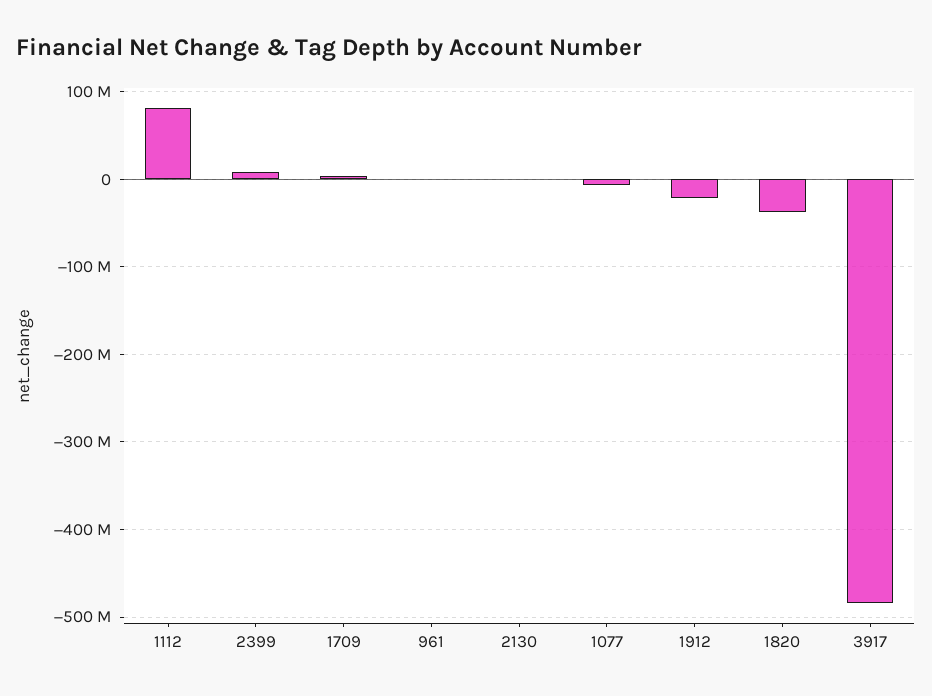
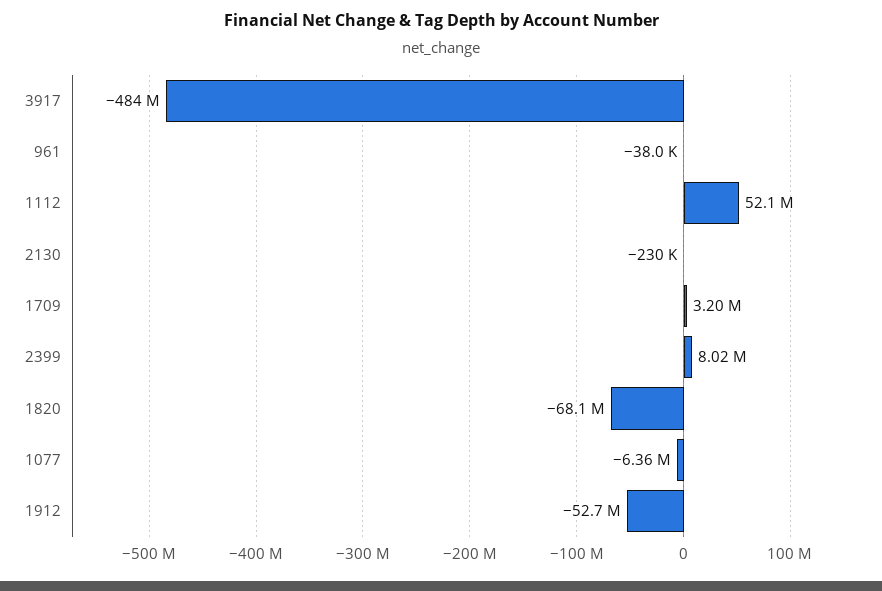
1112: 80000000 -> 52100000
1912: -20000000 -> -52700000
1820: -40000000 -> -68100000

